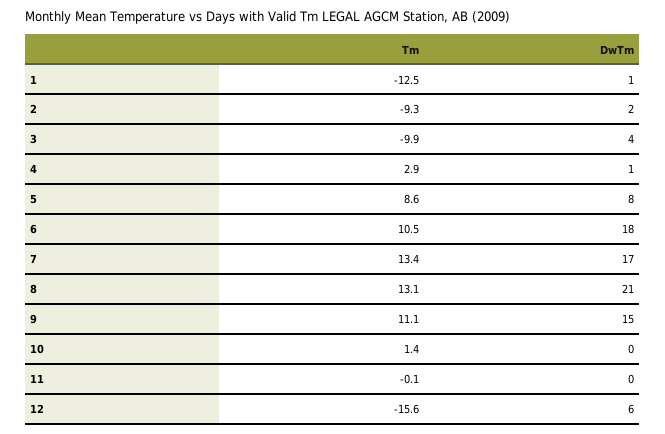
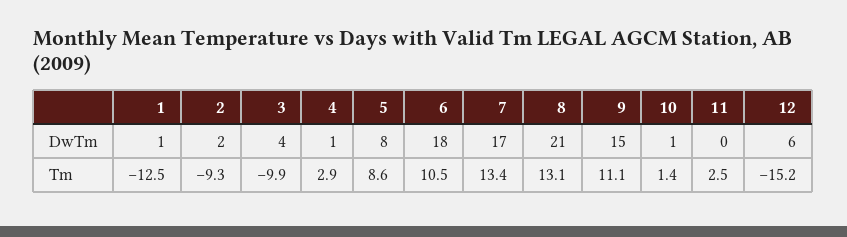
DwTm, 10: 0 -> 1
Tm, 11: -0.1 -> 2.5
Tm, 12: -15.6 -> -15.2

